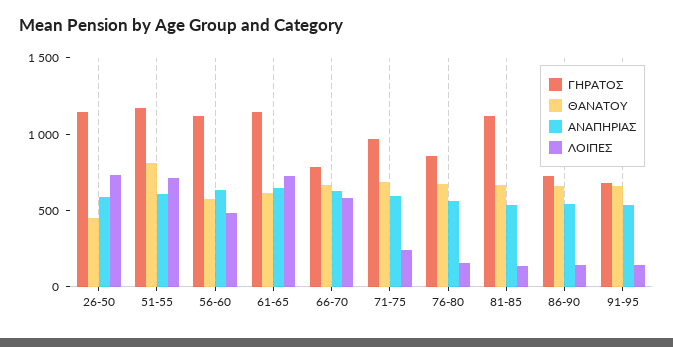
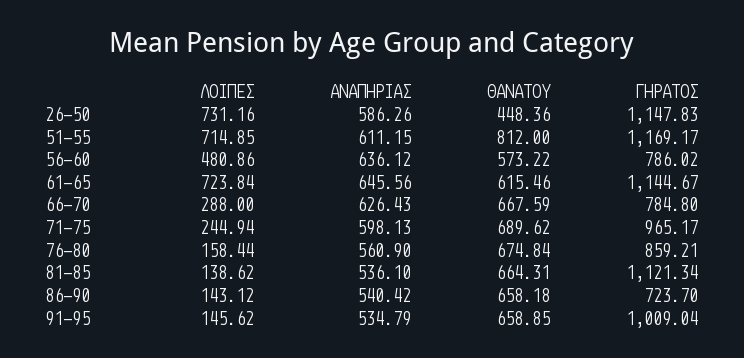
ΓΗΡΑΤΟΣ, 56-60: 1100 -> 786.02
ΛΟΙΠΕΣ, 66-70: 600 -> 288
ΓΗΡΑΤΟΣ, 91-95: 700 -> 1009.04

